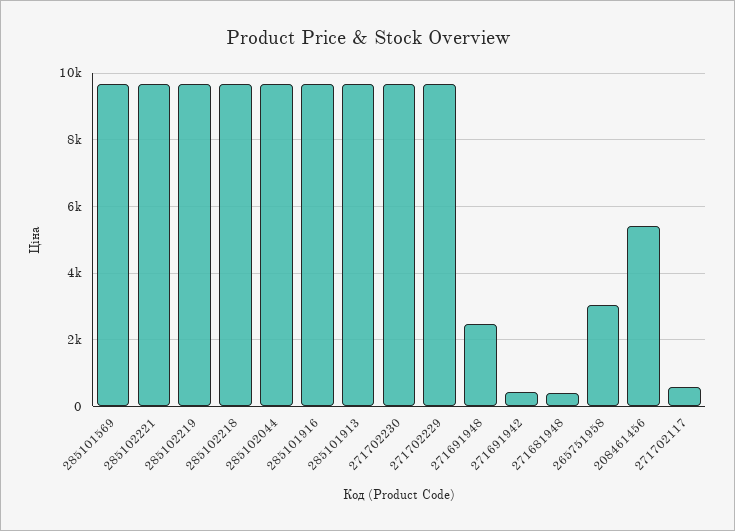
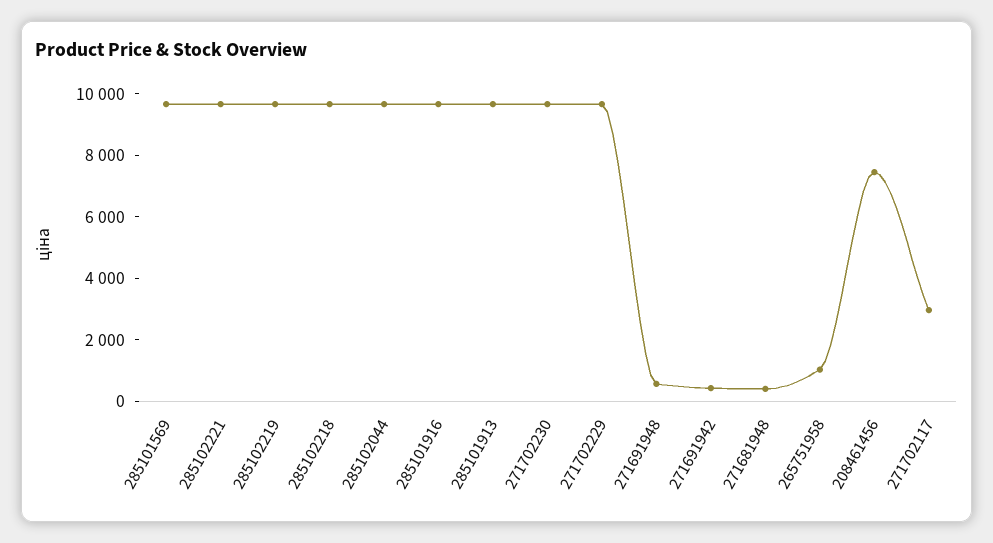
271691948: 2400 -> 500
265751958: 3000 -> 1000
208461456: 5400 -> 7500
271702117: 600 -> 3000

